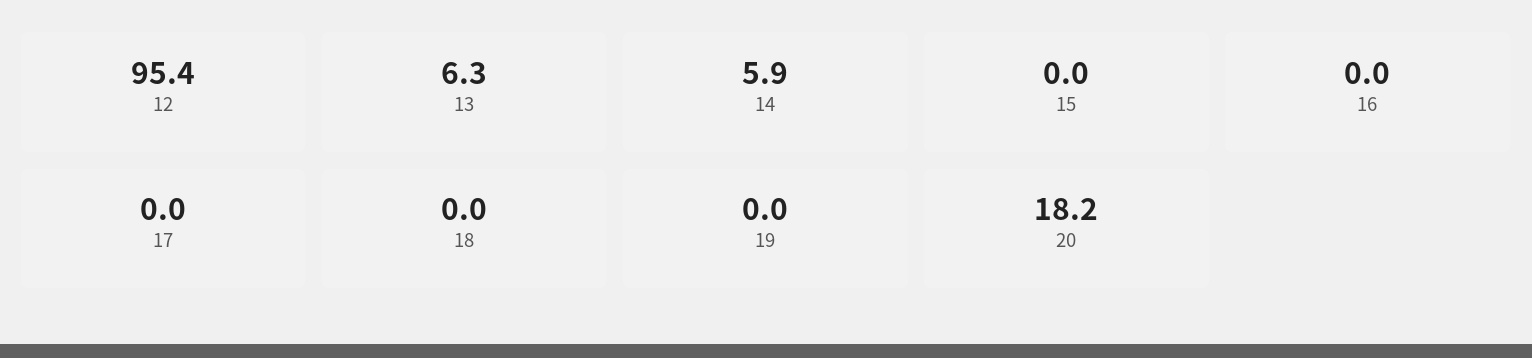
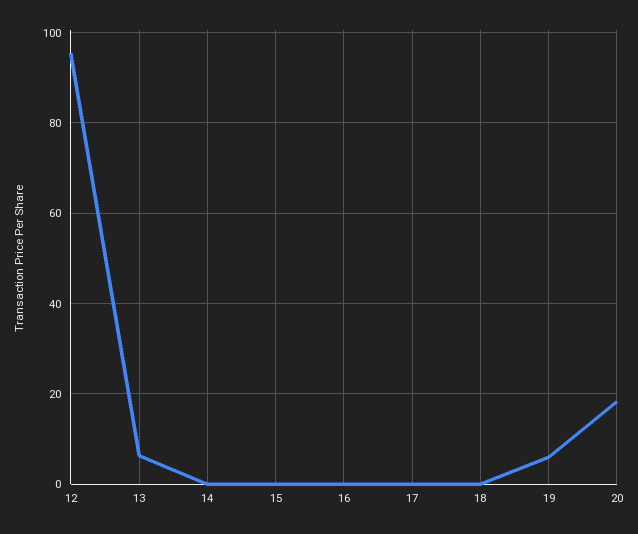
14: 5.9 -> 0
19: 0 -> 6

